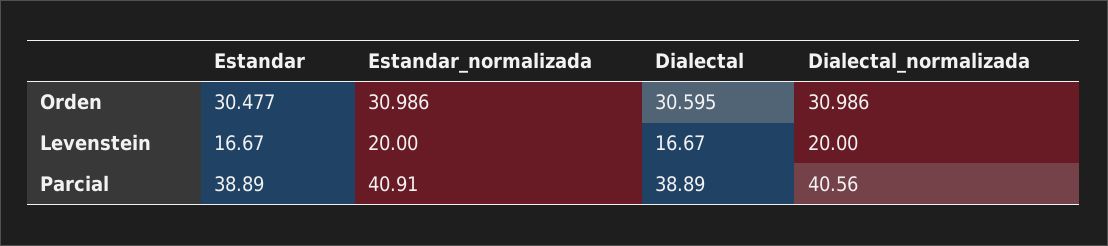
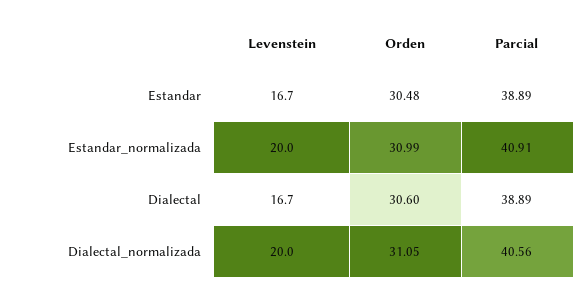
Dialectal_normalizada, Orden: 30.986 -> 31.05

